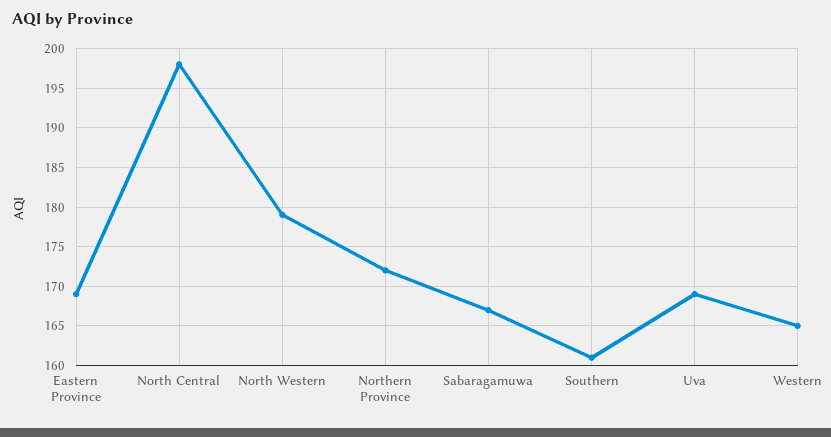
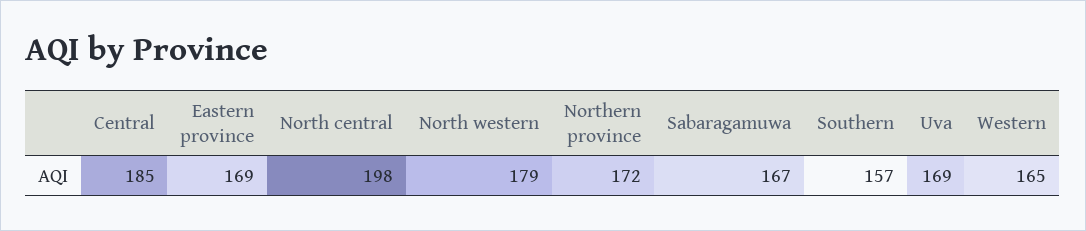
Southern: 161 -> 157
Central: none -> 185

